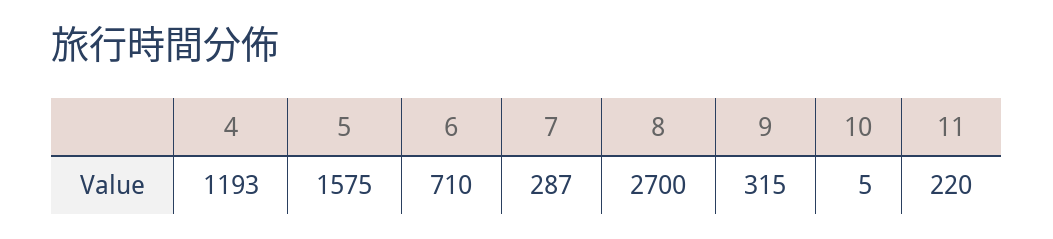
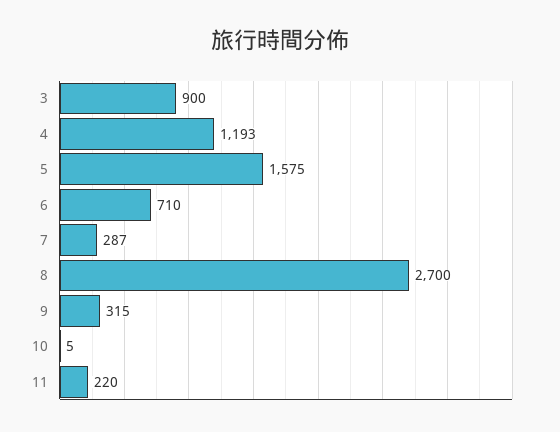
3: none -> 900

